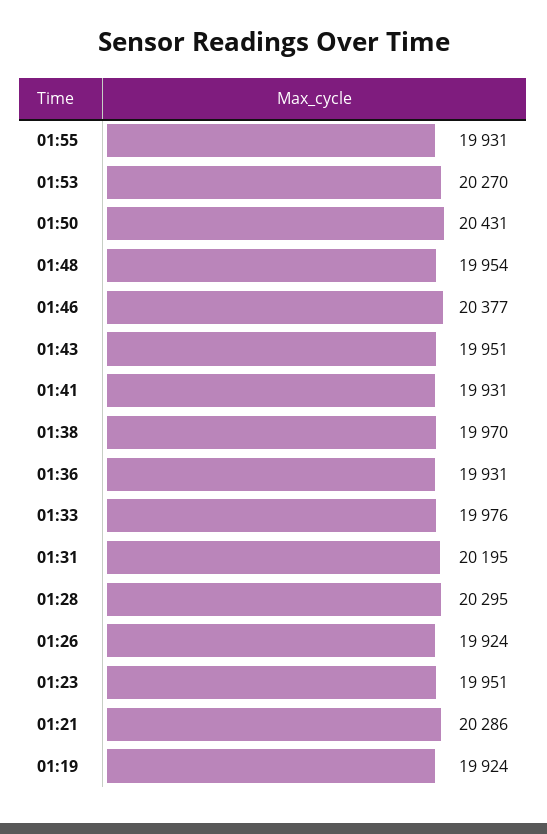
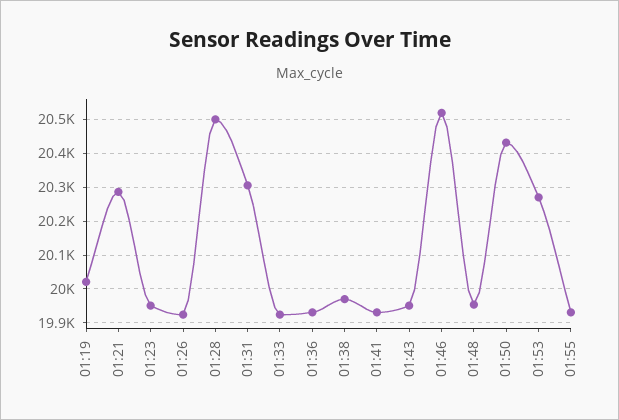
01:46: 20377 -> 20520
01:33: 19976 -> 19920
01:31: 20195 -> 20300
01:28: 20295 -> 20500
01:19: 19924 -> 20020

